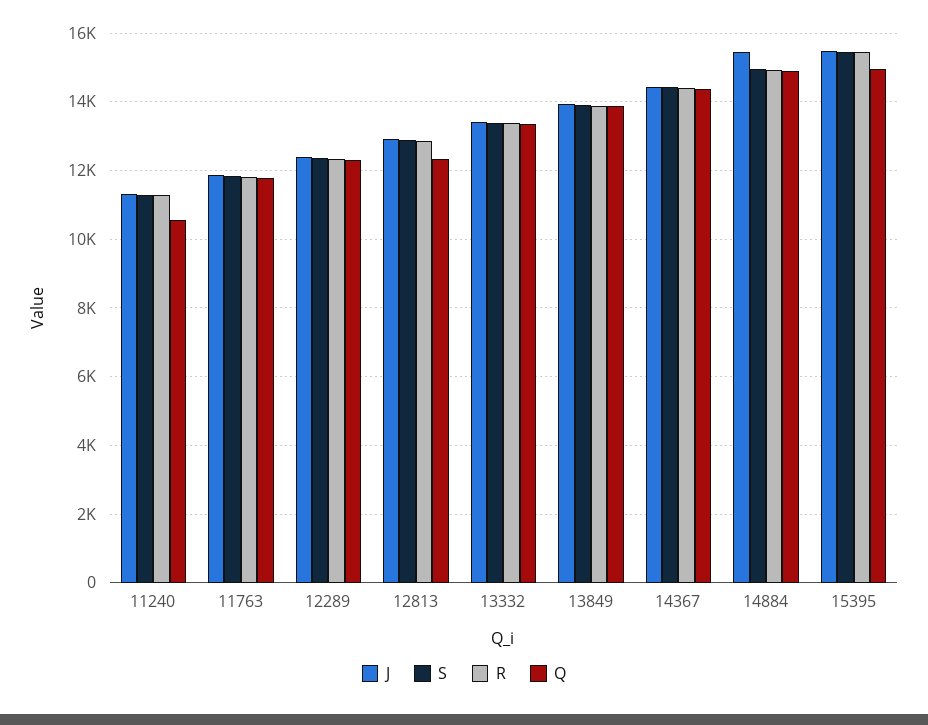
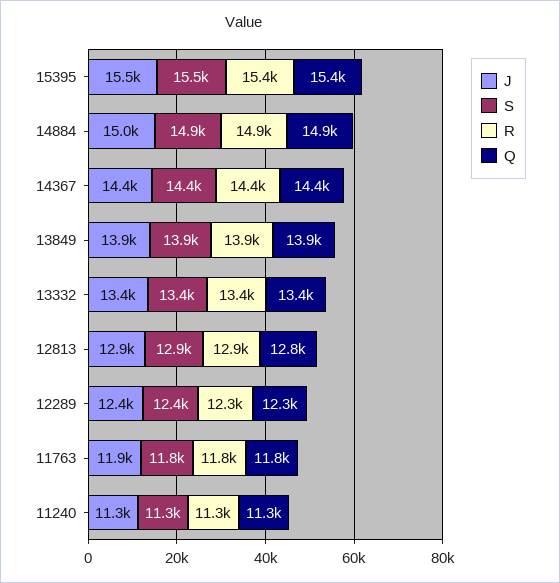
Q, 11240: 10600 -> 11300
Q, 12813: 12400 -> 12800
J, 14884: 15400 -> 15000
Q, 15395: 15000 -> 15400

